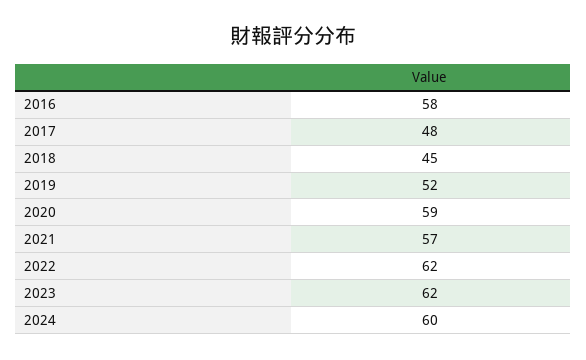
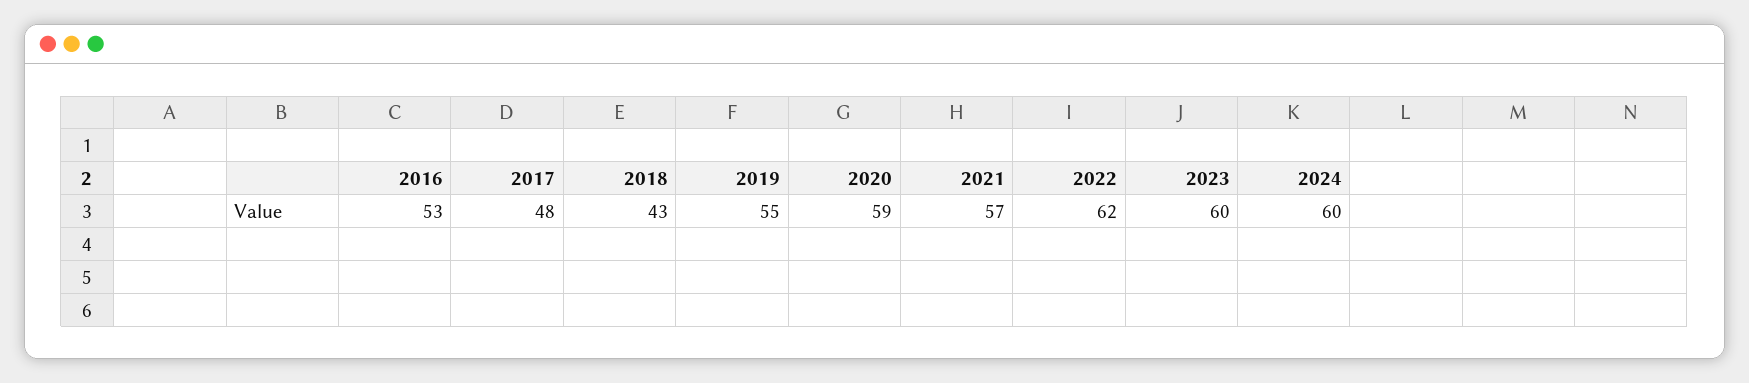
2016: 58 -> 53
2018: 45 -> 43
2019: 52 -> 55
2023: 62 -> 60

